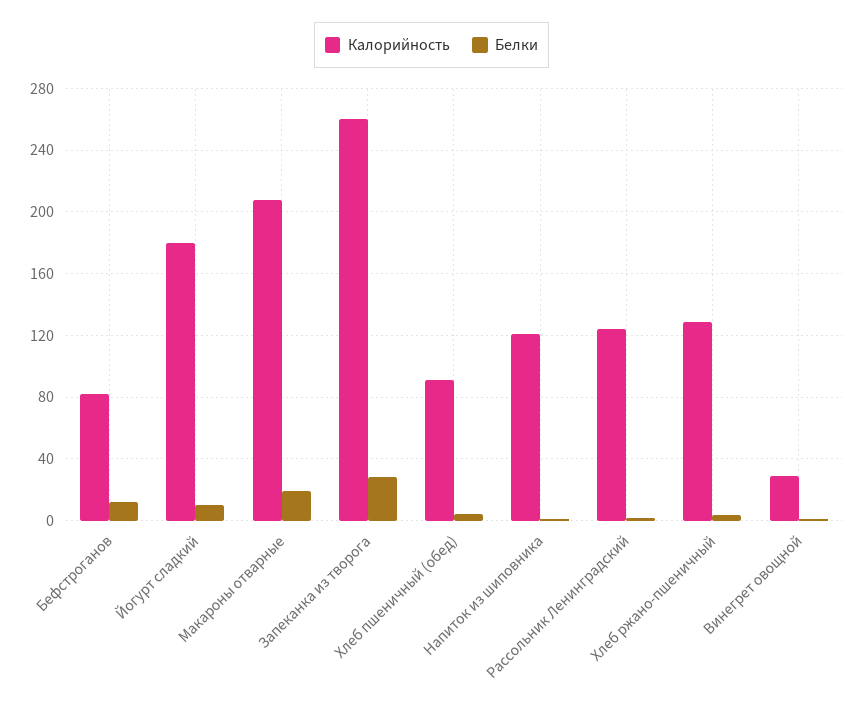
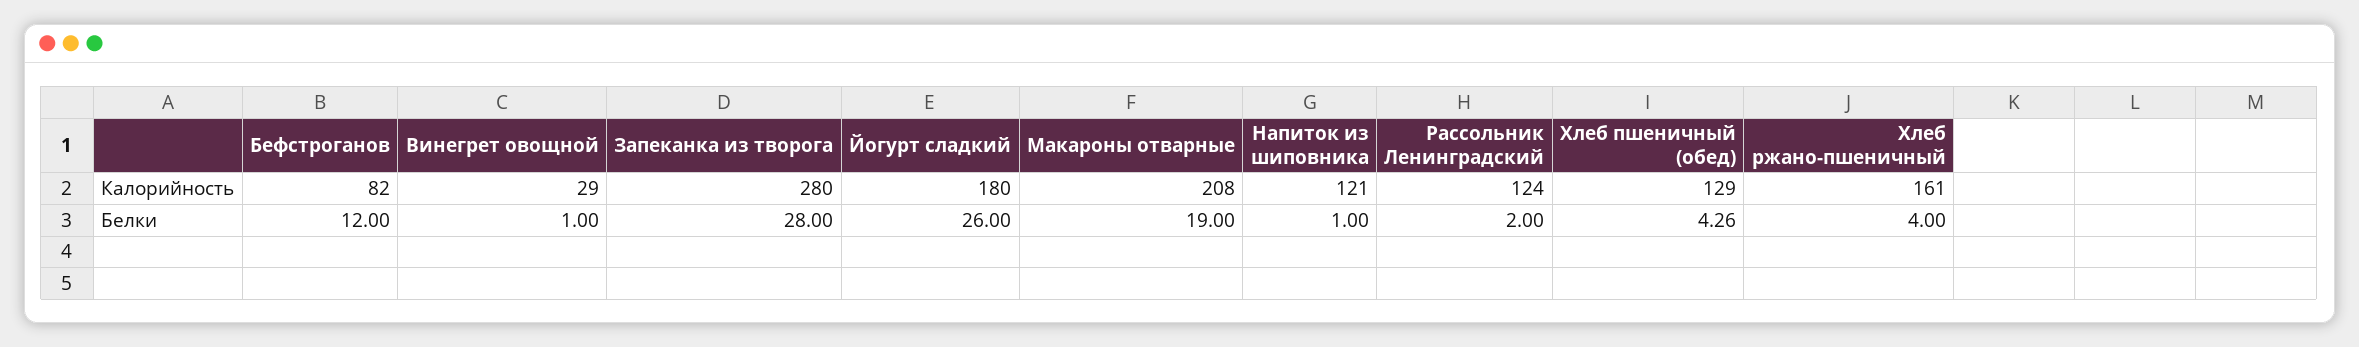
Белки, Йогурт сладкий: 10 -> 26
Калорийность, Запеканка из творога: 260 -> 280
Калорийность, Хлеб пшеничный (обед): 90 -> 129
Калорийность, Хлеб ржано-пшеничный: 130 -> 161

